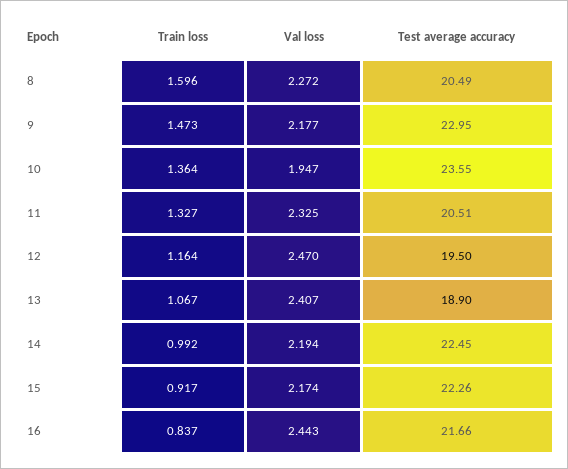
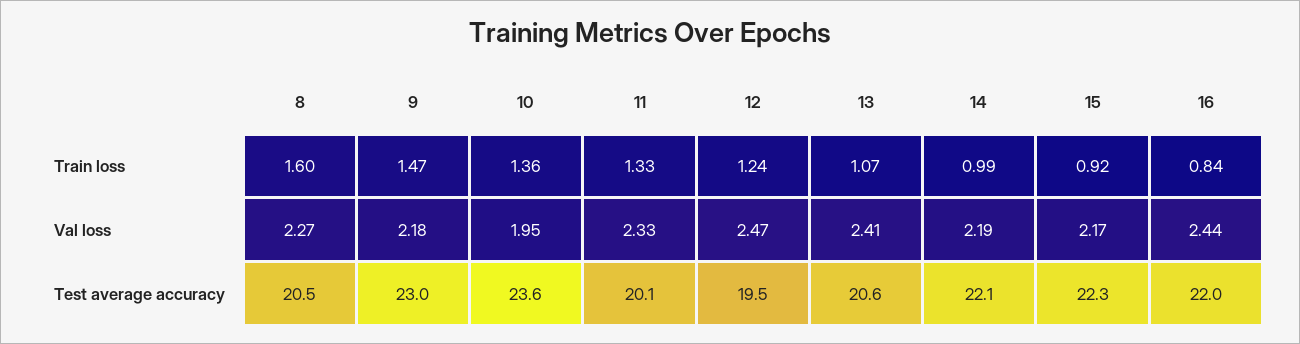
Test average accuracy, 11: 20.51 -> 20.1
Train loss, 12: 1.164 -> 1.24
Test average accuracy, 13: 18.9 -> 20.6
Test average accuracy, 14: 22.45 -> 22.1
Test average accuracy, 16: 21.66 -> 22

